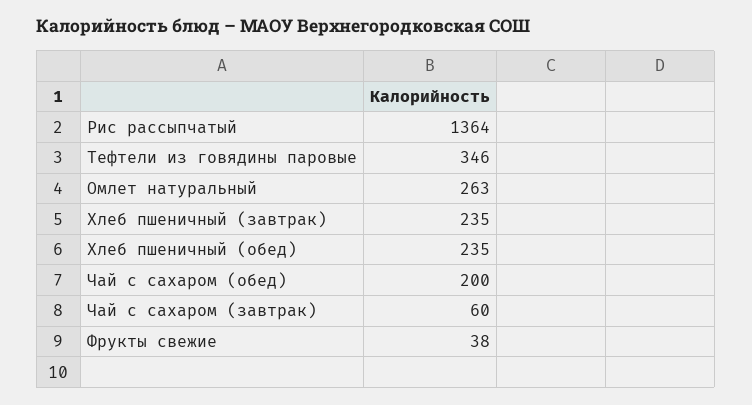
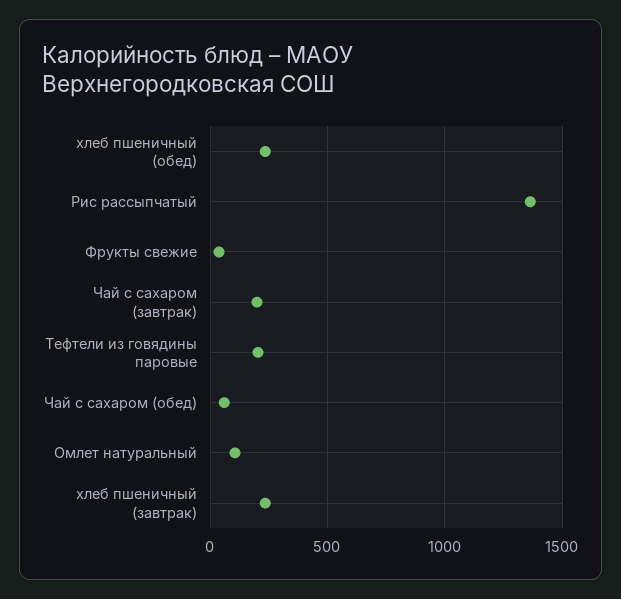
Тефтели из говядины паровые: 346 -> 200
Омлет натуральный: 263 -> 100
Чай с сахаром (обед): 200 -> 50
Чай с сахаром (завтрак): 60 -> 200

